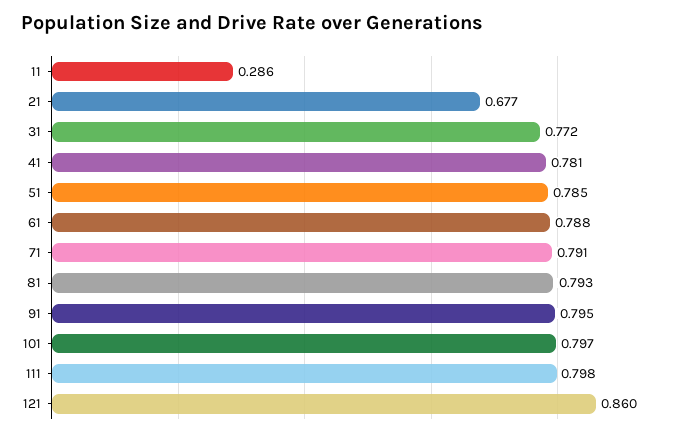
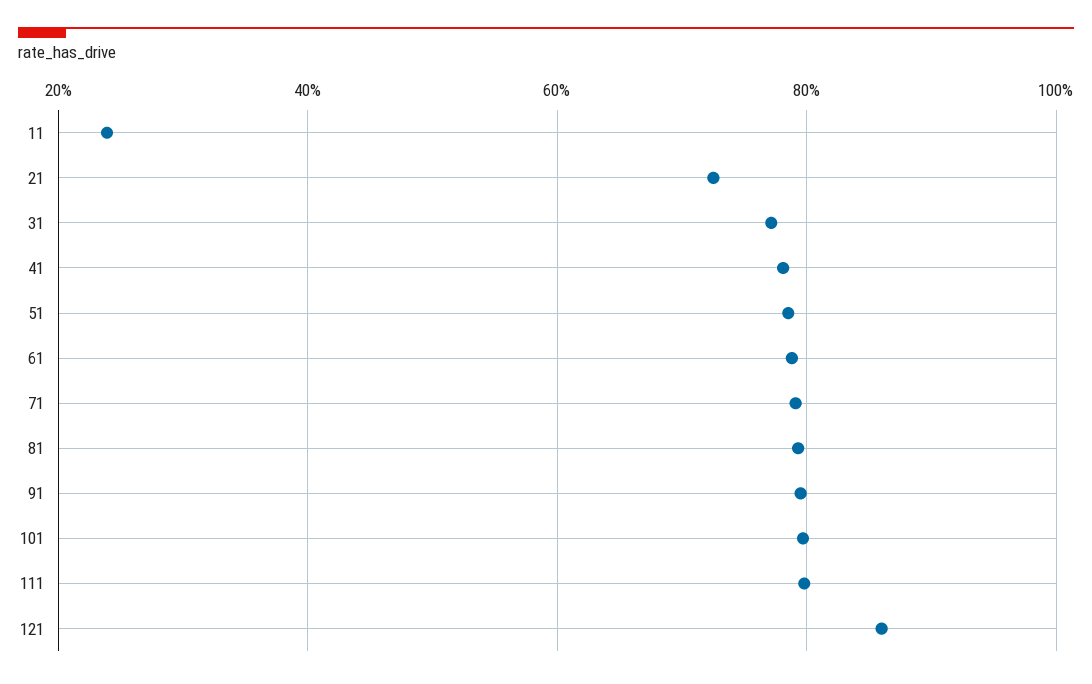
11: 0.286 -> 0.24
21: 0.677 -> 0.72

